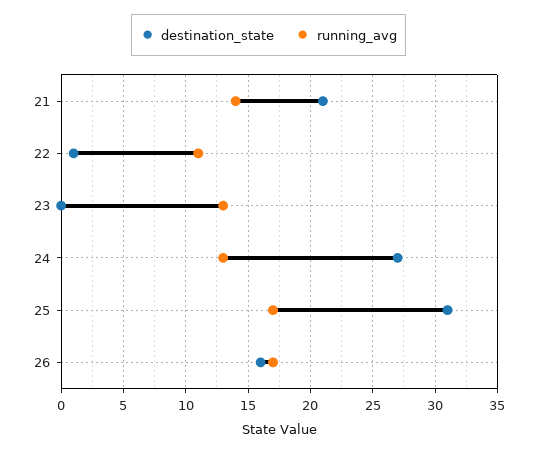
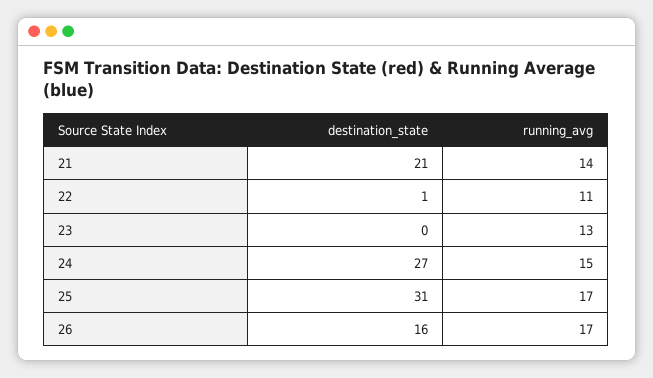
running_avg, 24: 13 -> 15

